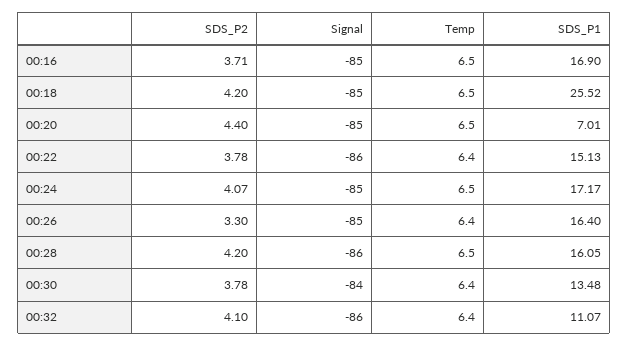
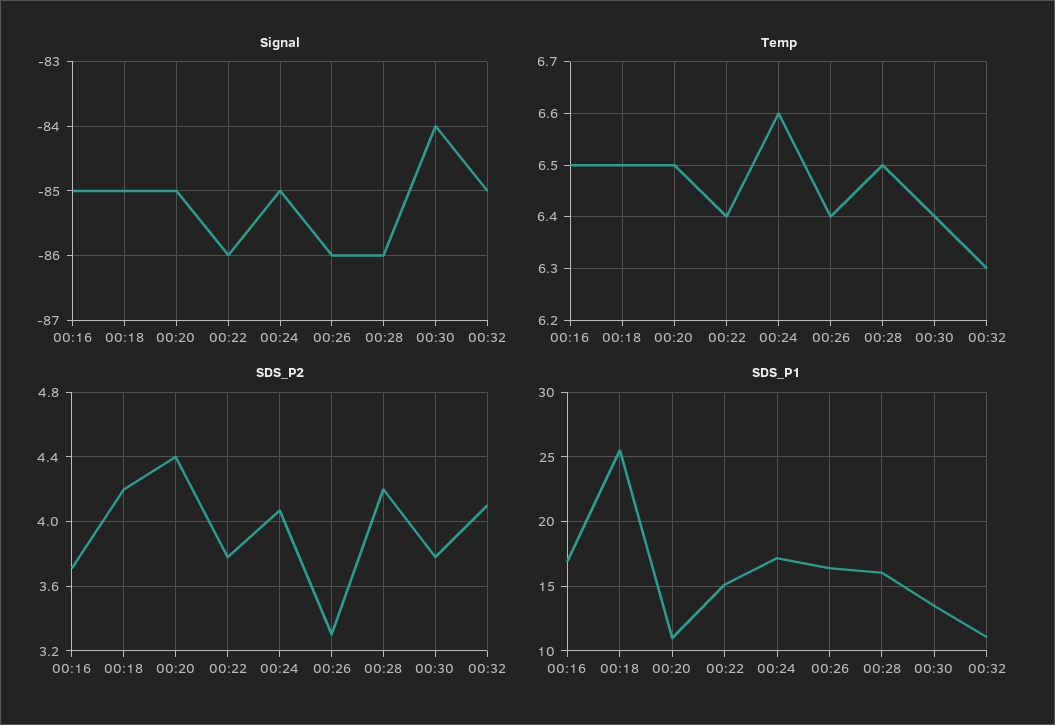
SDS_P1, 00:20: 7.01 -> 11
Temp, 00:24: 6.5 -> 6.6
Signal, 00:26: -85 -> -86
Signal, 00:32: -86 -> -85
Temp, 00:32: 6.4 -> 6.3

